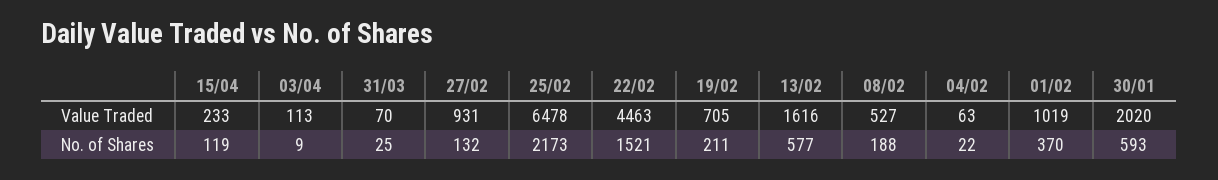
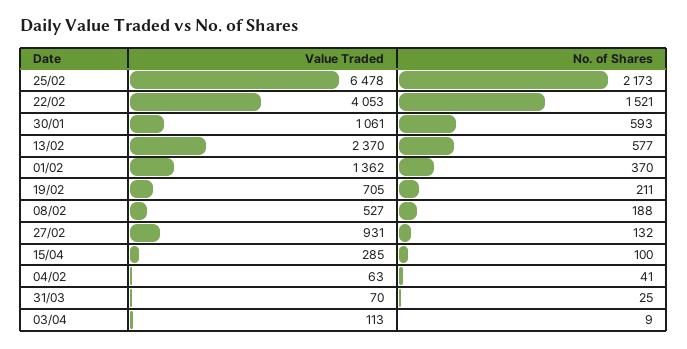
15/04, Value Traded: 233 -> 285
22/02, Value Traded: 4463 -> 4053
13/02, Value Traded: 1616 -> 2370
01/02, Value Traded: 1019 -> 1362
30/01, Value Traded: 2020 -> 1061
15/04, No. of Shares: 119 -> 100
04/02, No. of Shares: 22 -> 41

